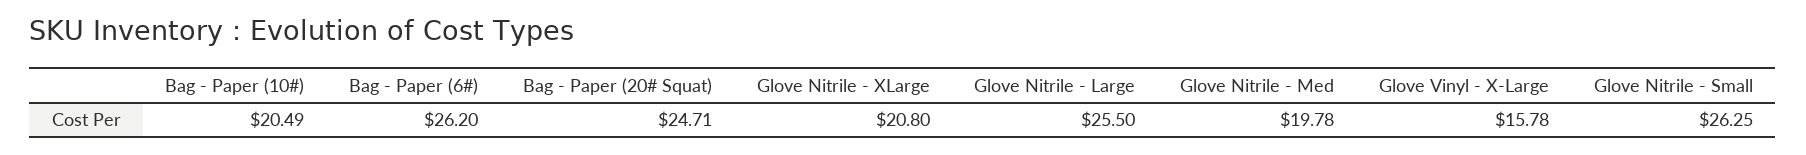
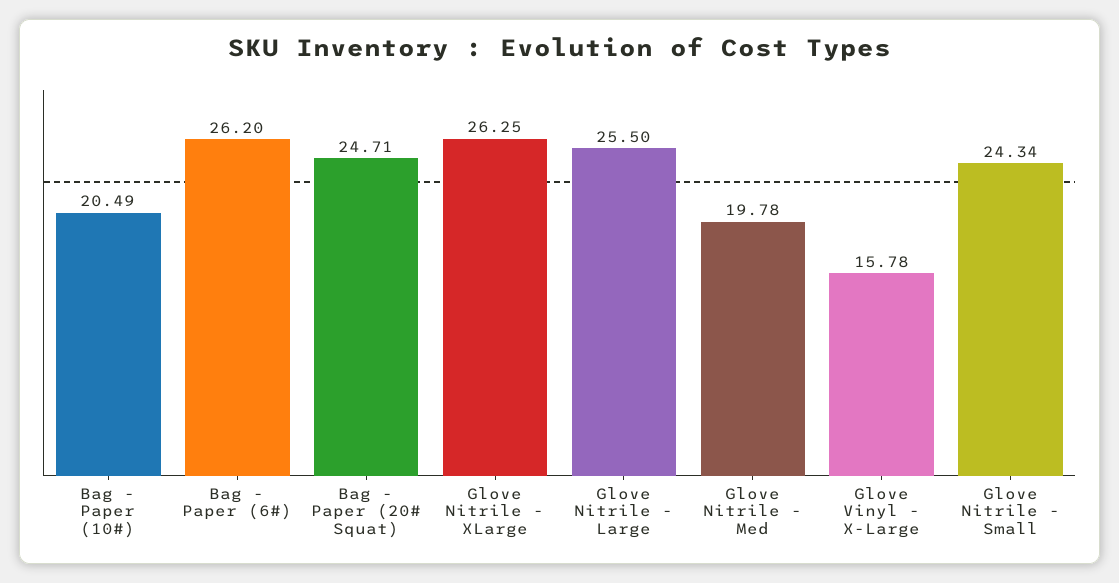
Glove Nitrile - XLarge: 20.8 -> 26.25
Glove Nitrile - Small: 26.25 -> 24.34

